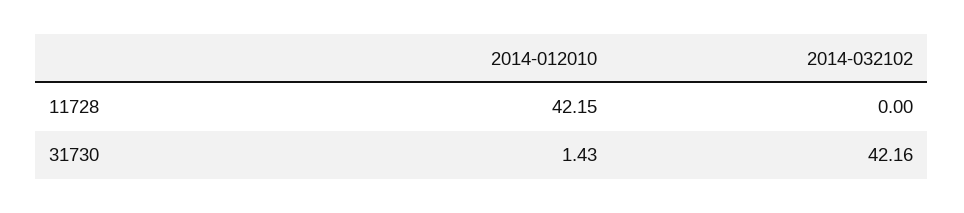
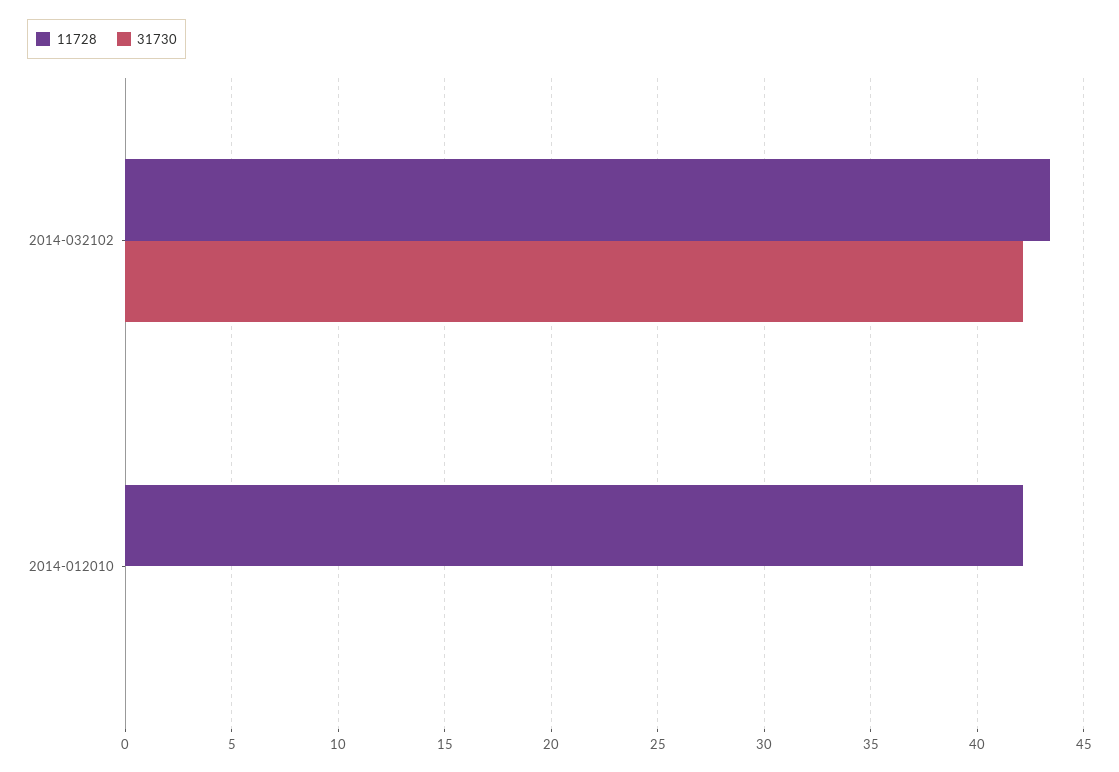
11728, 2014-032102: 0 -> 43.5
31730, 2014-012010: 1.43 -> 0

